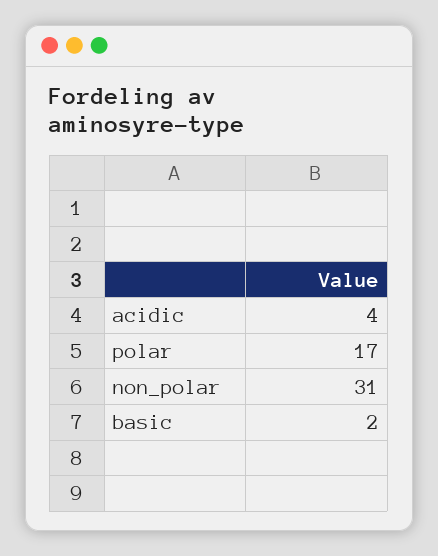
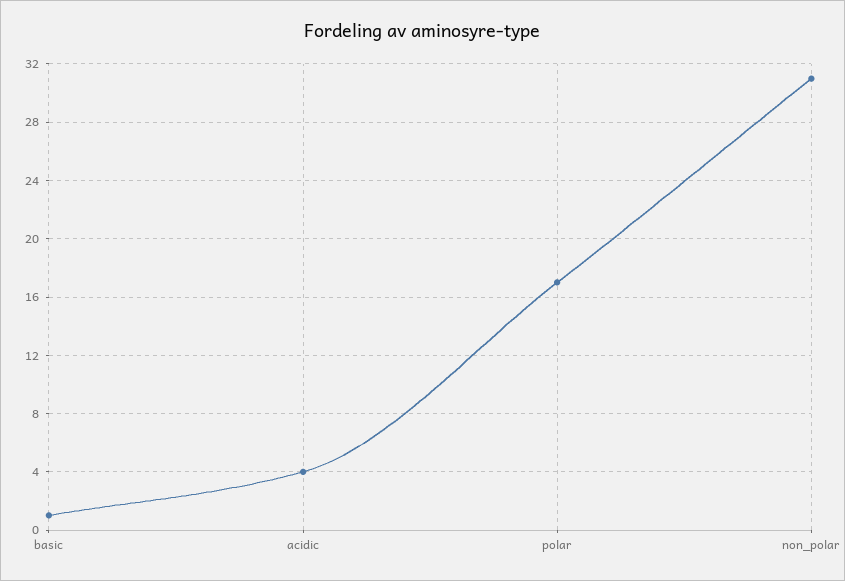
basic: 2 -> 1

